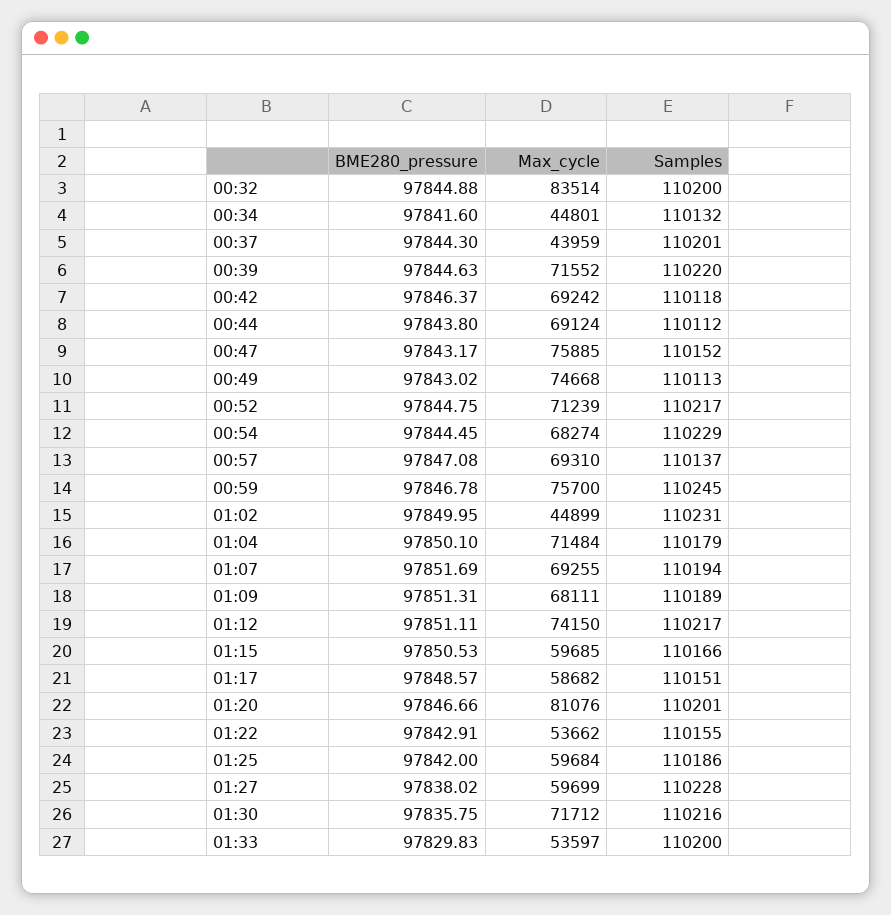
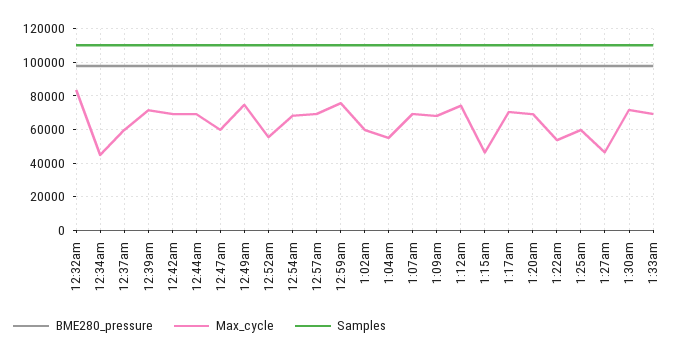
Max_cycle, 00:37: 43959 -> 60000
Max_cycle, 00:47: 75885 -> 60000
Max_cycle, 00:52: 71239 -> 55000
Max_cycle, 01:02: 44899 -> 60000
Max_cycle, 01:04: 71484 -> 55000
Max_cycle, 01:15: 59685 -> 45000
Max_cycle, 01:17: 58682 -> 70000
Max_cycle, 01:20: 81076 -> 70000
Max_cycle, 01:27: 59699 -> 45000
Max_cycle, 01:33: 53597 -> 70000

